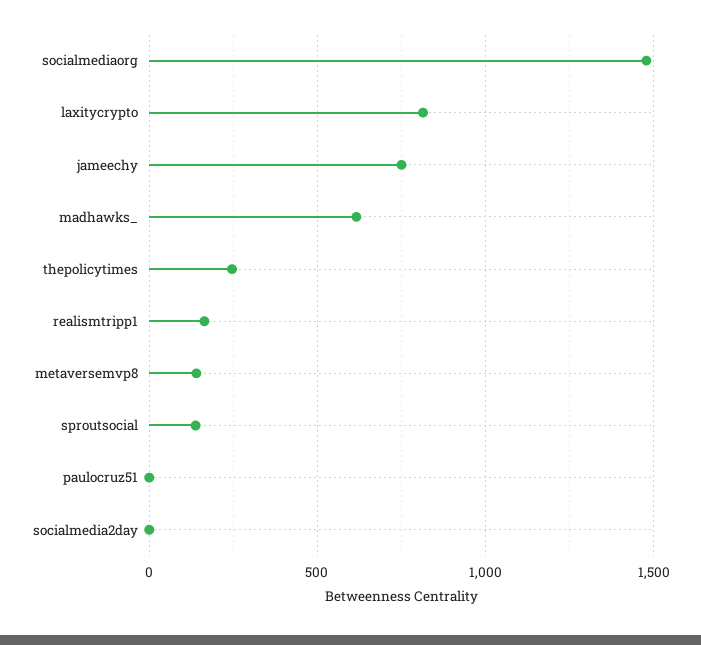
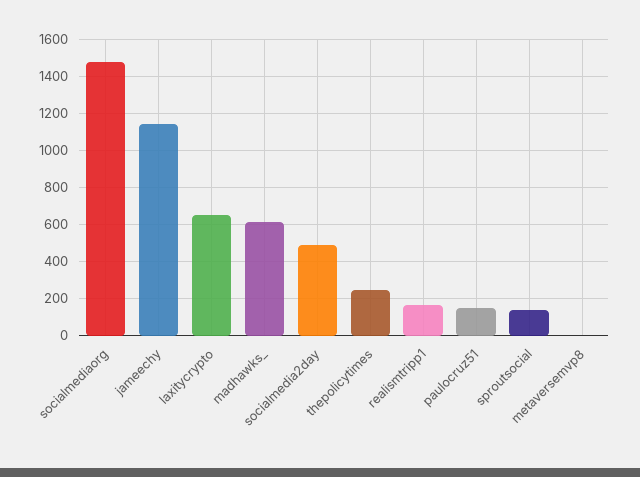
laxitycrypto: 800 -> 650
jameechy: 750 -> 1150
metaversemvp8: 150 -> 0
paulocruz51: 0 -> 150
socialmedia2day: 0 -> 500

